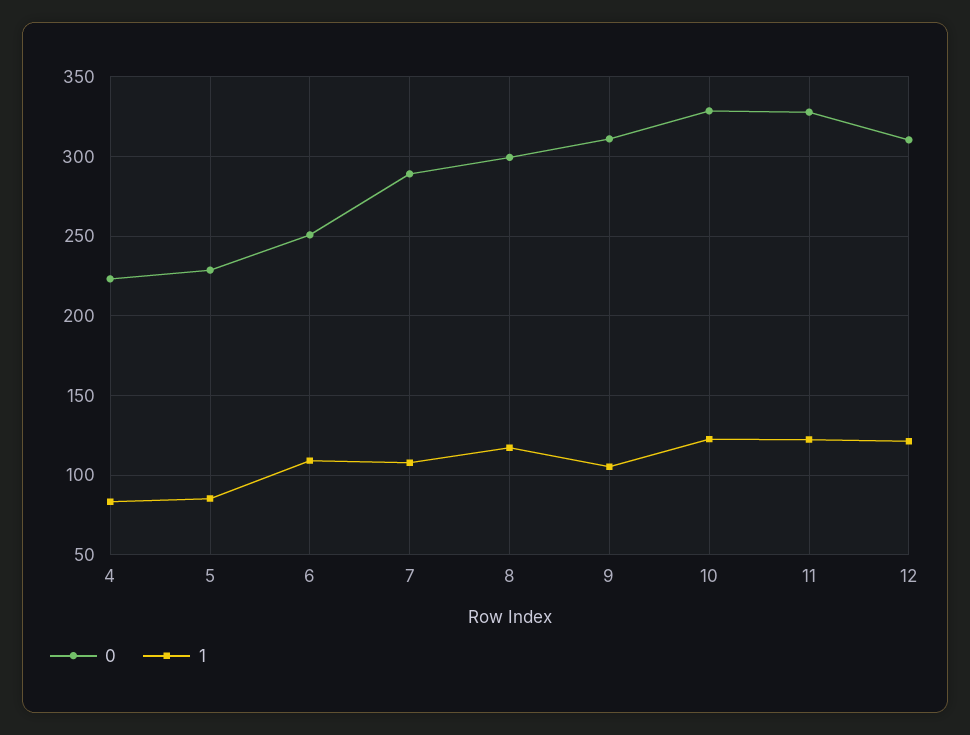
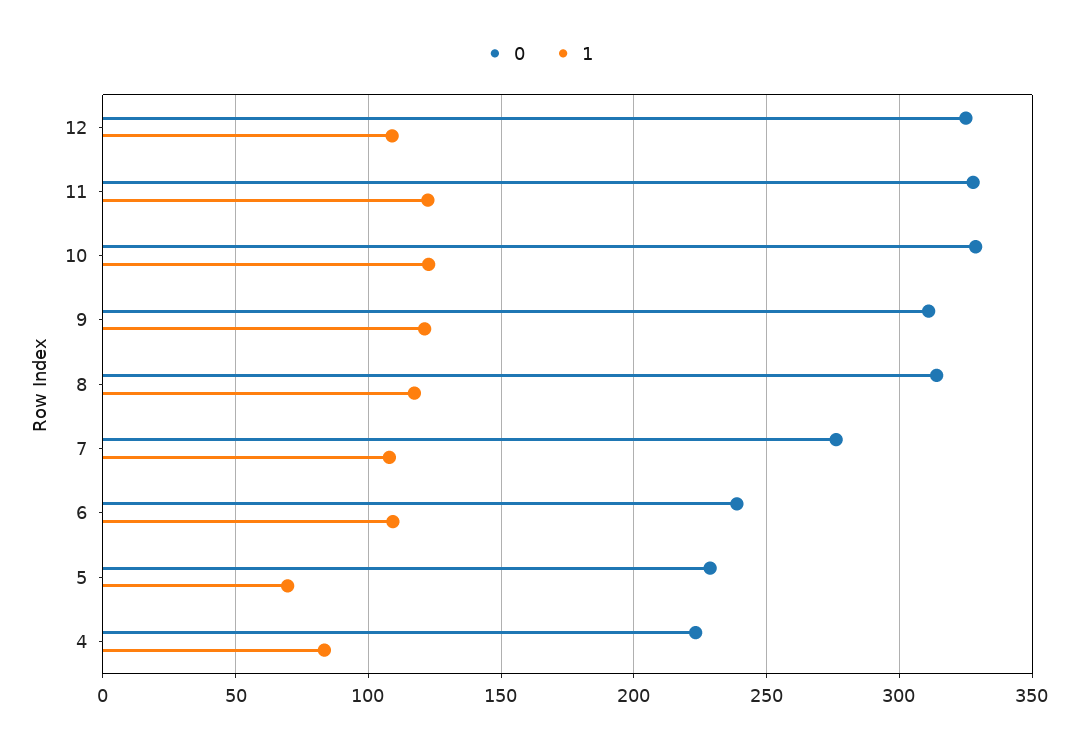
1, 5: 85 -> 70
0, 6: 250 -> 240
0, 7: 290 -> 275
0, 8: 300 -> 315
1, 9: 105 -> 120
0, 12: 310 -> 325
1, 12: 120 -> 110

